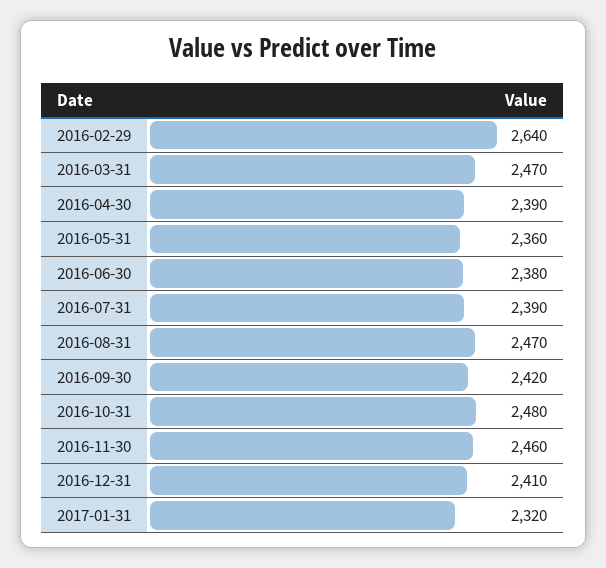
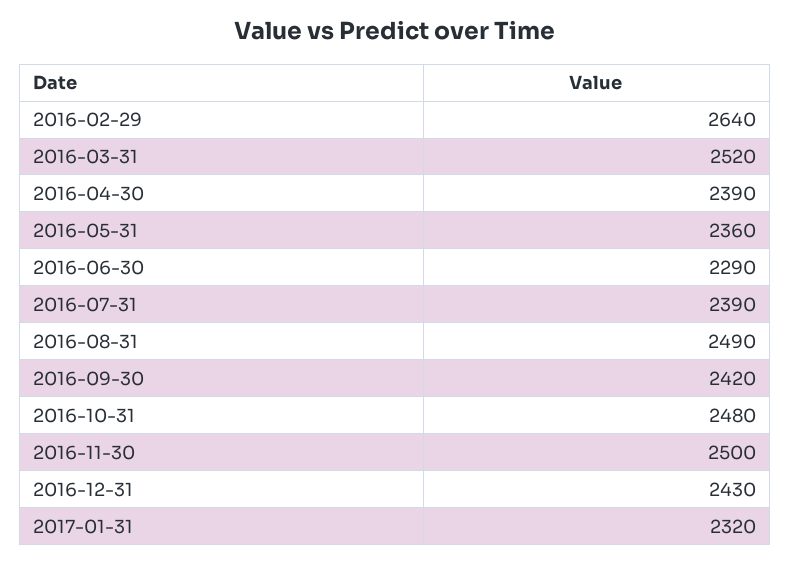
2016-03-31: 2470 -> 2520
2016-06-30: 2380 -> 2290
2016-08-31: 2470 -> 2490
2016-11-30: 2460 -> 2500
2016-12-31: 2410 -> 2430

